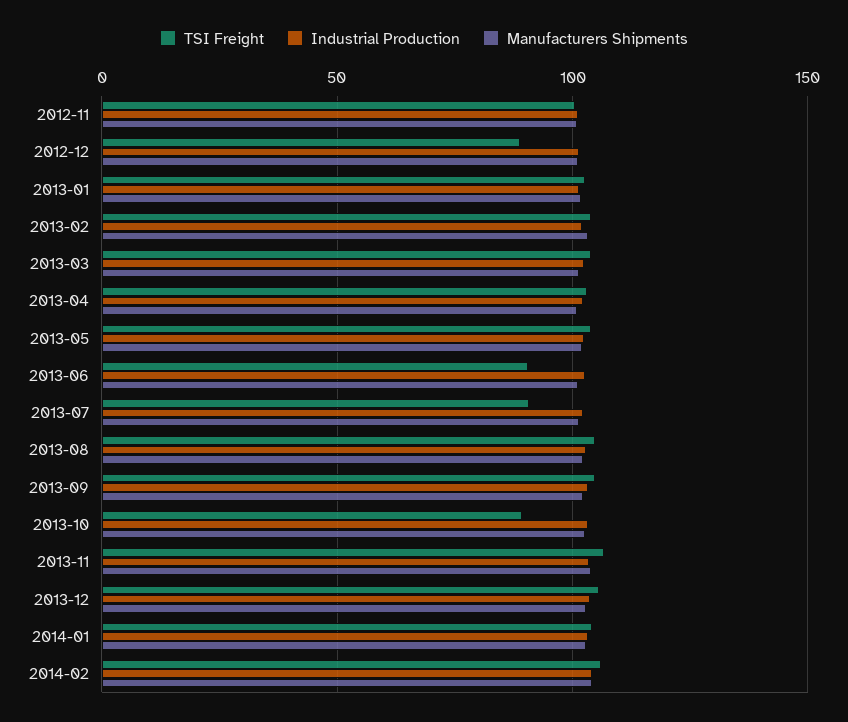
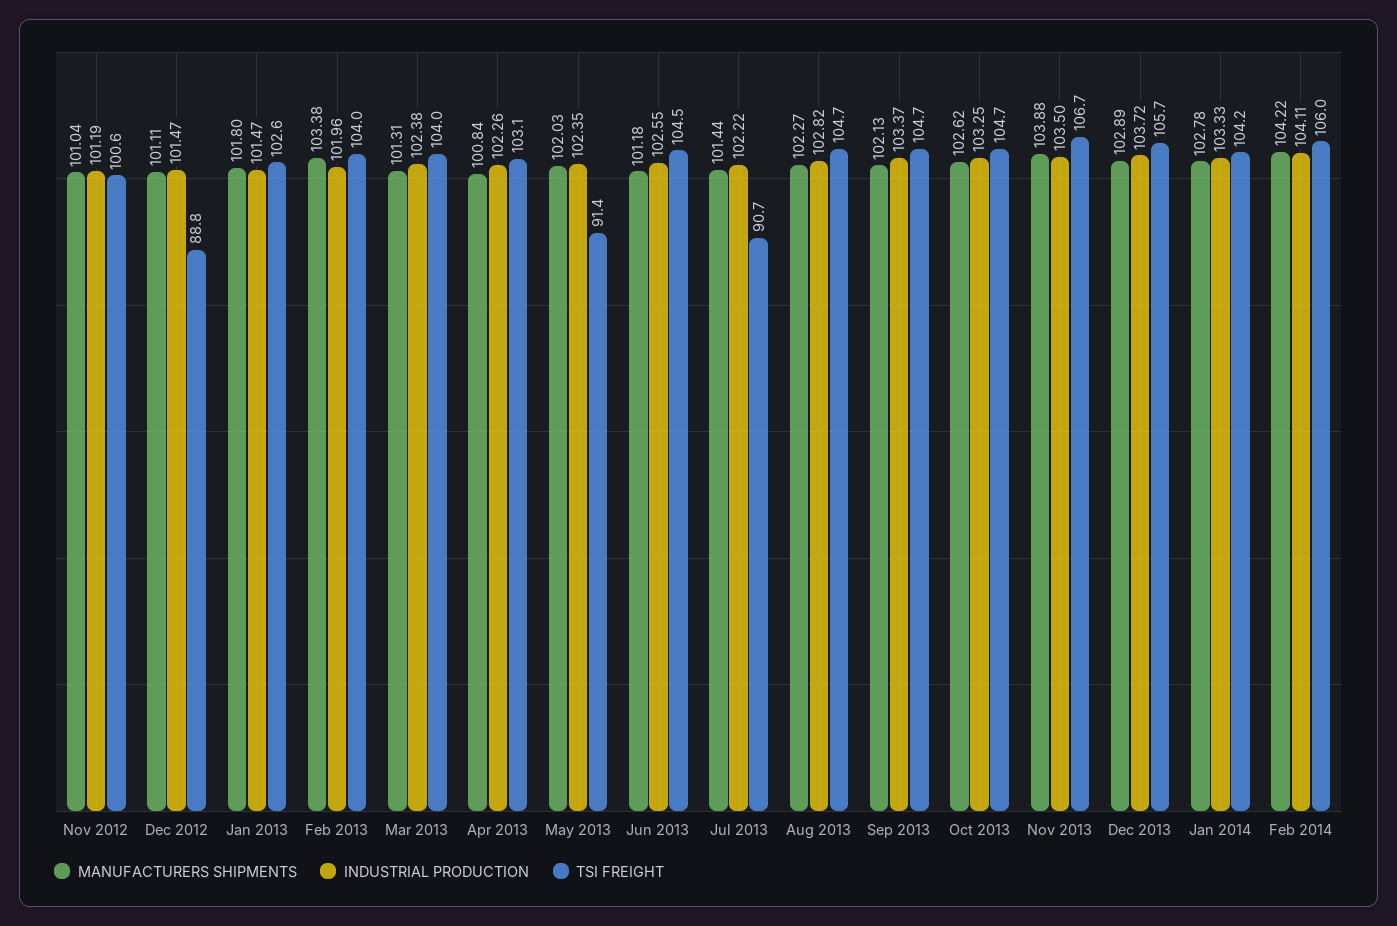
TSI Freight, 2013-05: 105 -> 91.4
TSI Freight, 2013-06: 90 -> 104.5
TSI Freight, 2013-10: 90 -> 104.7

